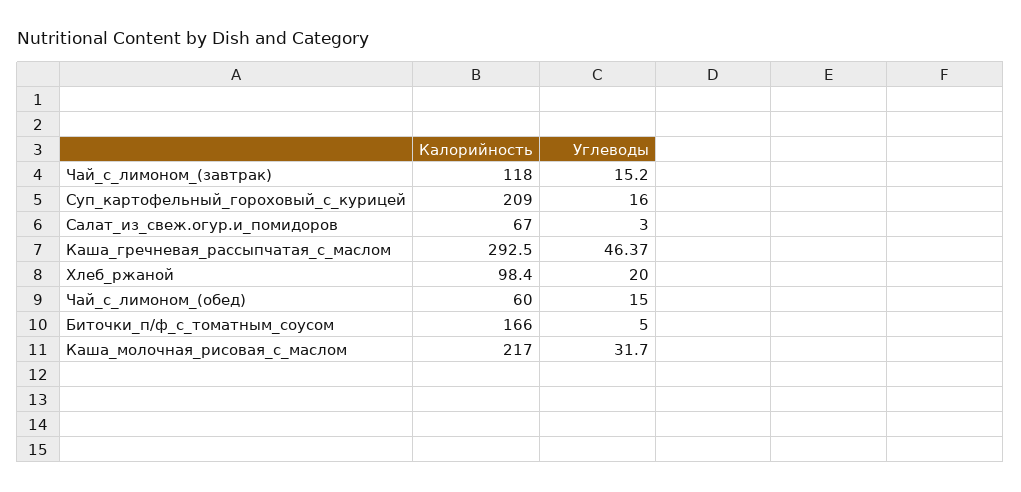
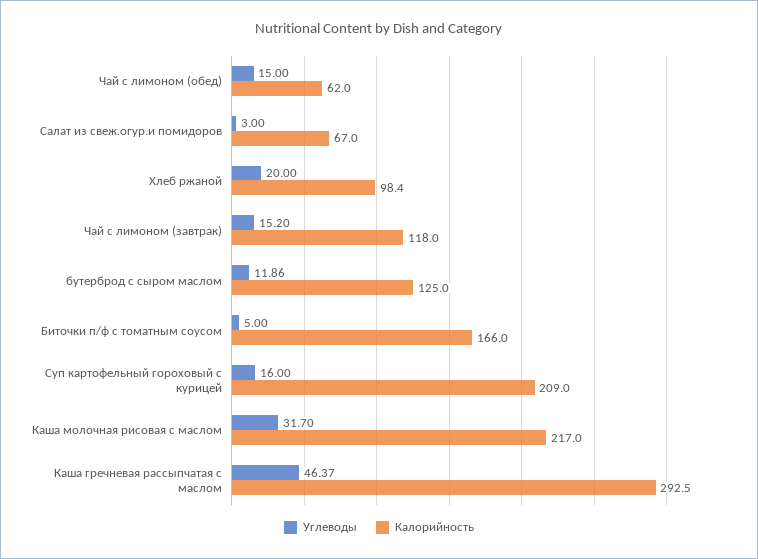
Калорийность, Чай_с_лимоном_(обед): 60 -> 62
Углеводы, бутерброд с сыром маслом: none -> 11.86
Калорийность, бутерброд с сыром маслом: none -> 125

